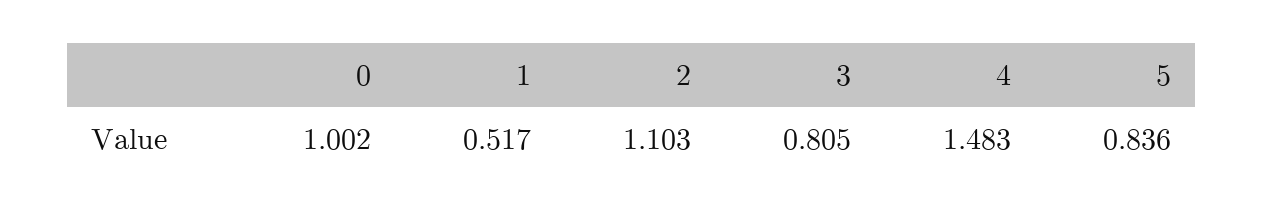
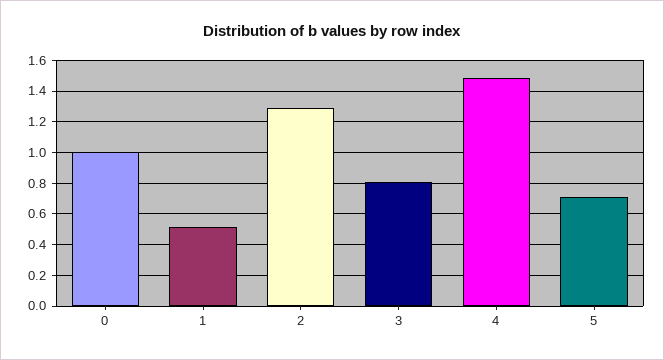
2: 1.103 -> 1.3
5: 0.836 -> 0.7

